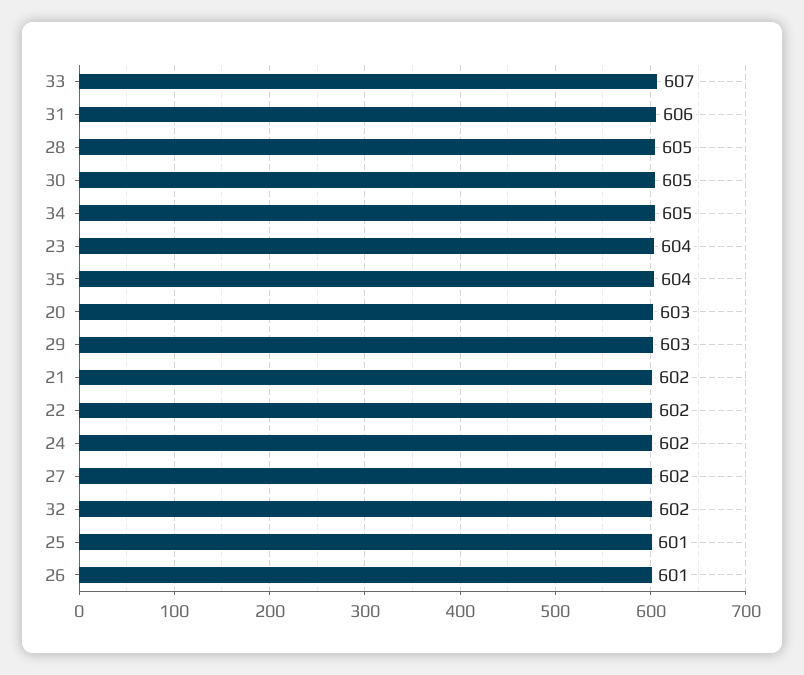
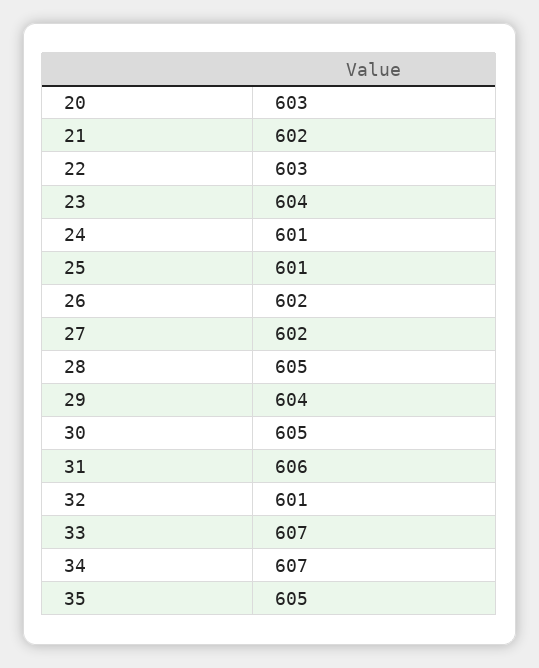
34: 605 -> 607
35: 604 -> 605
29: 603 -> 604
22: 602 -> 603
24: 602 -> 601
32: 602 -> 601
26: 601 -> 602

